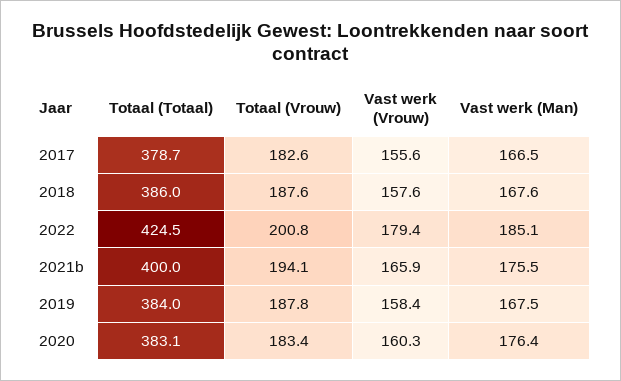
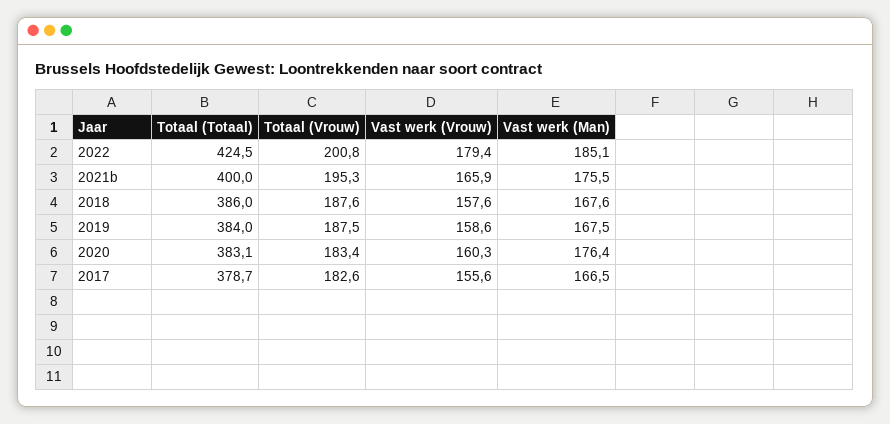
Totaal (Vrouw), 2021b: 194.1 -> 195.3
Totaal (Vrouw), 2019: 187.8 -> 187.5
Vast werk (Vrouw), 2019: 158.4 -> 158.6

